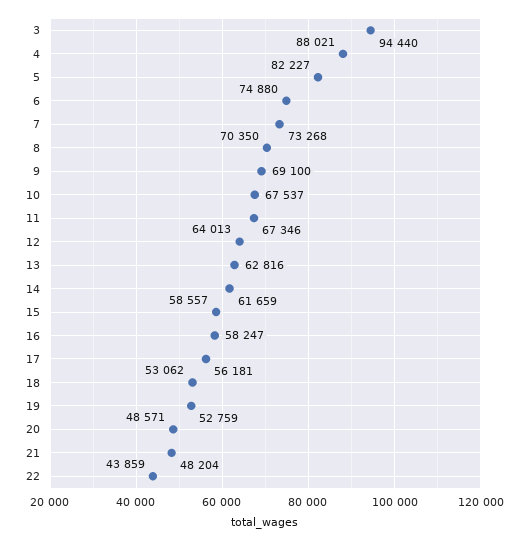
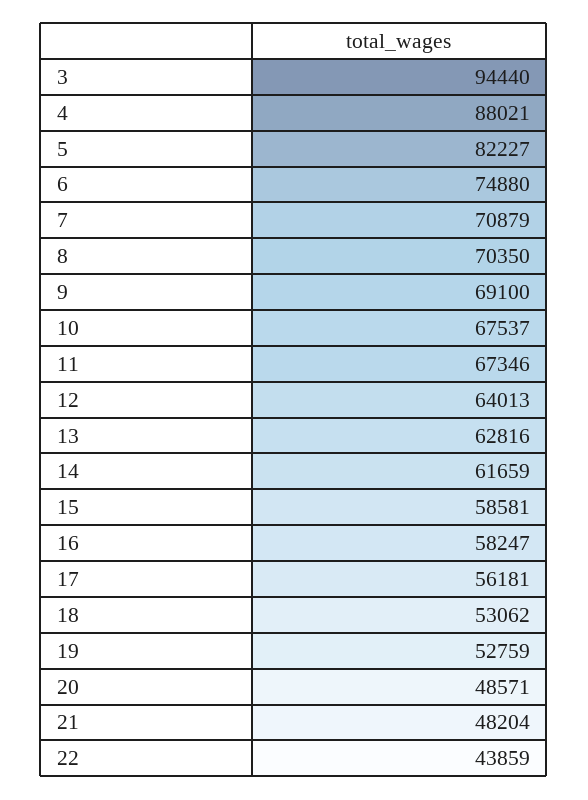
7: 73268 -> 70879
15: 58557 -> 58581

